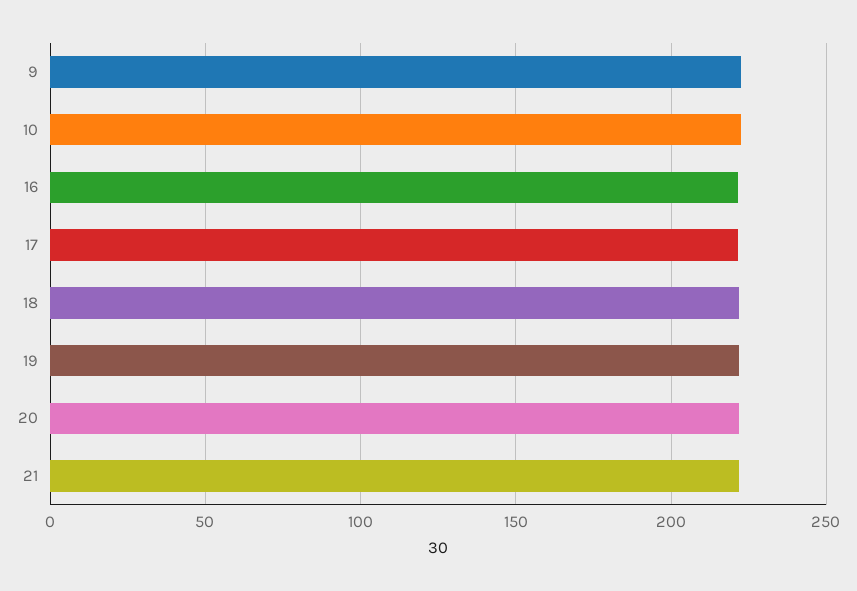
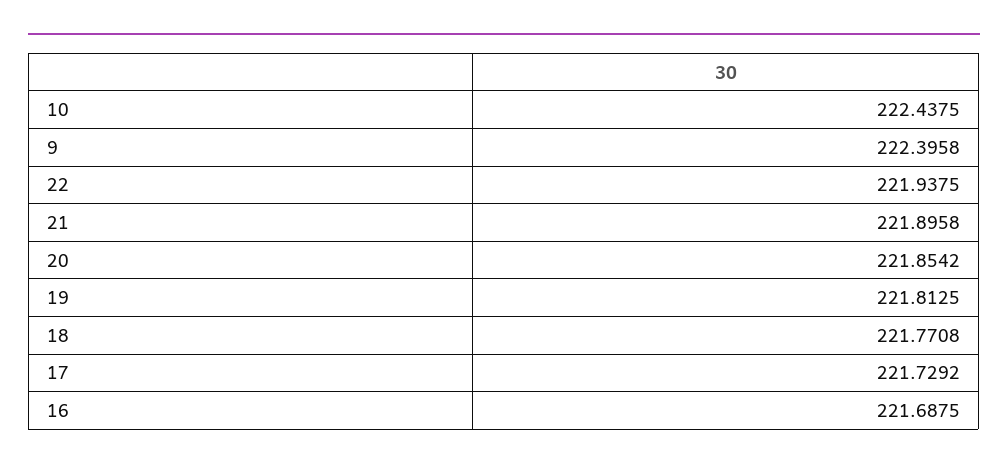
22: none -> 221.9375

